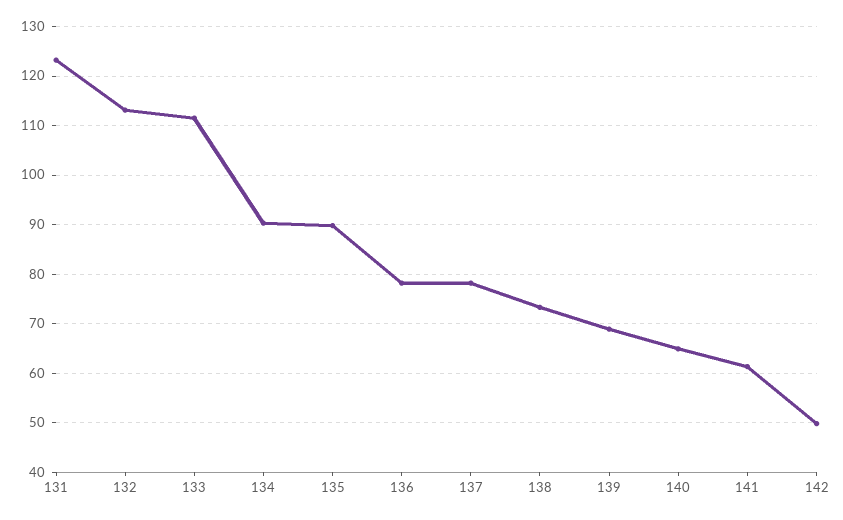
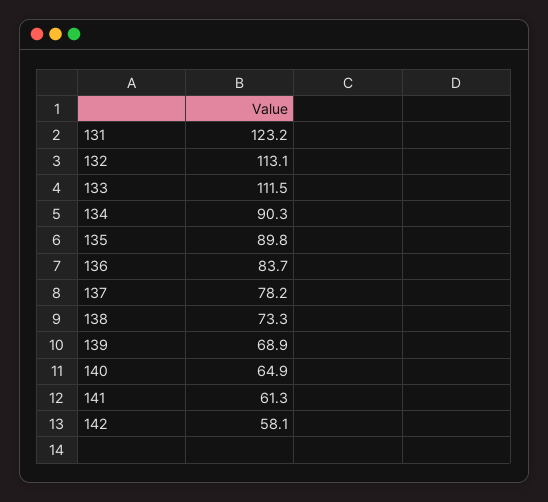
136: 78 -> 83.7
142: 50 -> 58.1

